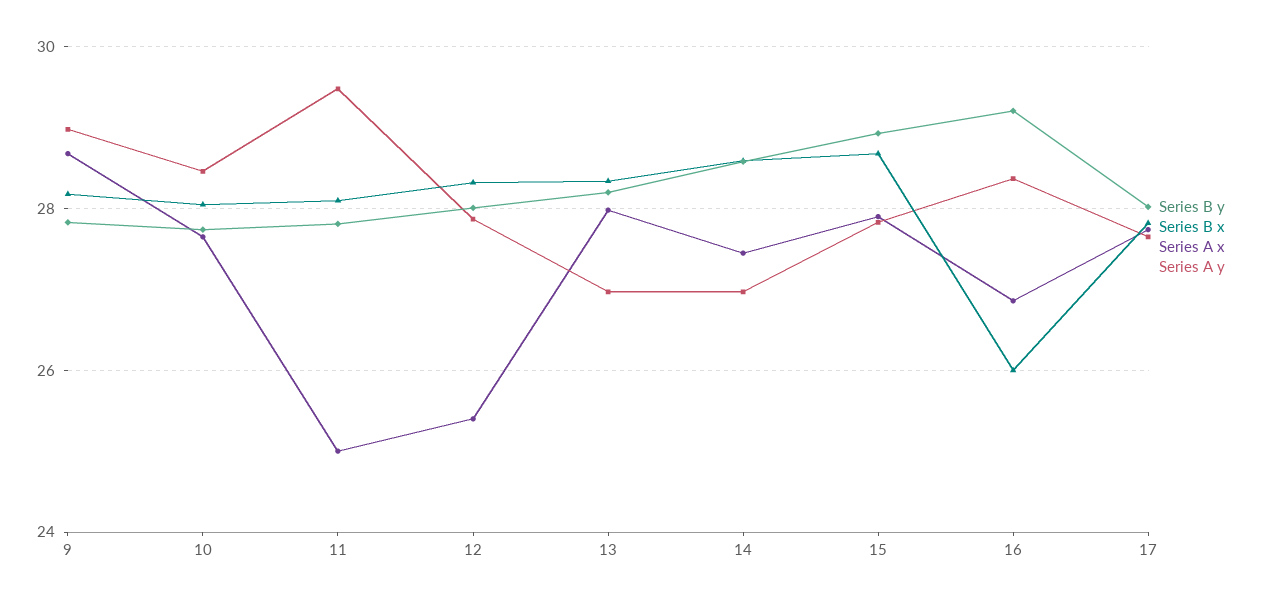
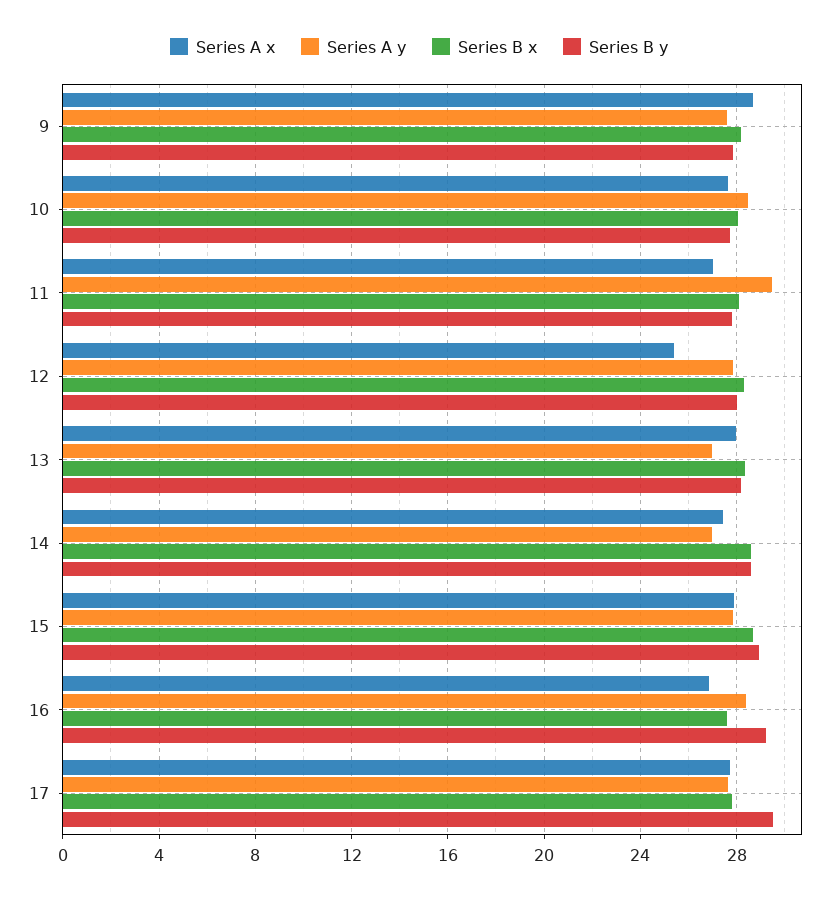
Series A y, 9: 29 -> 27.5
Series A x, 11: 25 -> 27
Series B x, 16: 26 -> 27.5
Series B y, 17: 28 -> 29.5

